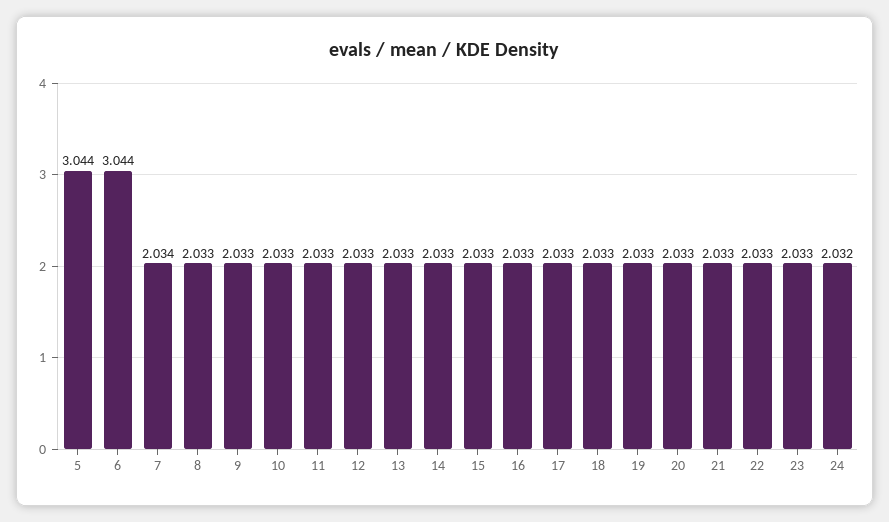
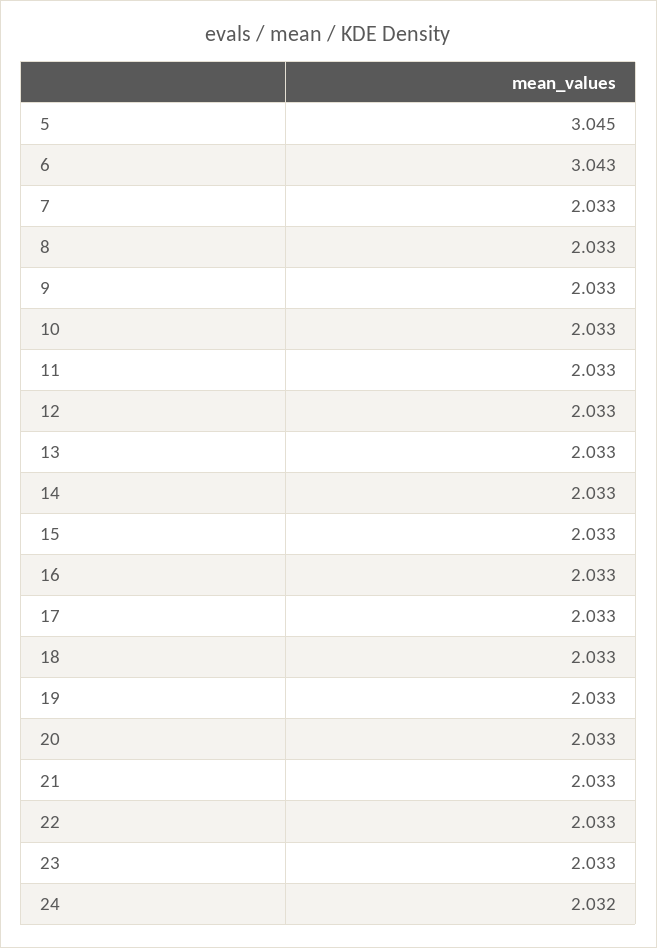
5: 3.044 -> 3.045
6: 3.044 -> 3.043
7: 2.034 -> 2.033

